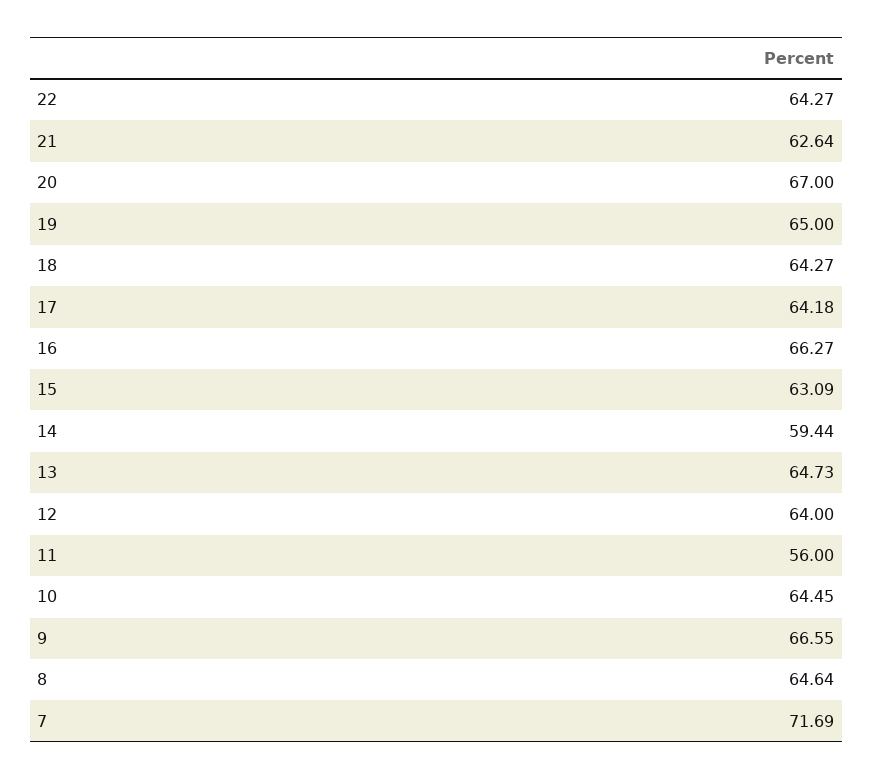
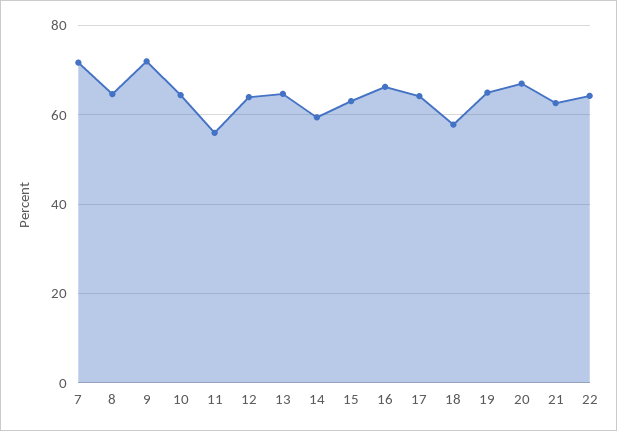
18: 64.27 -> 58
9: 66.55 -> 72

